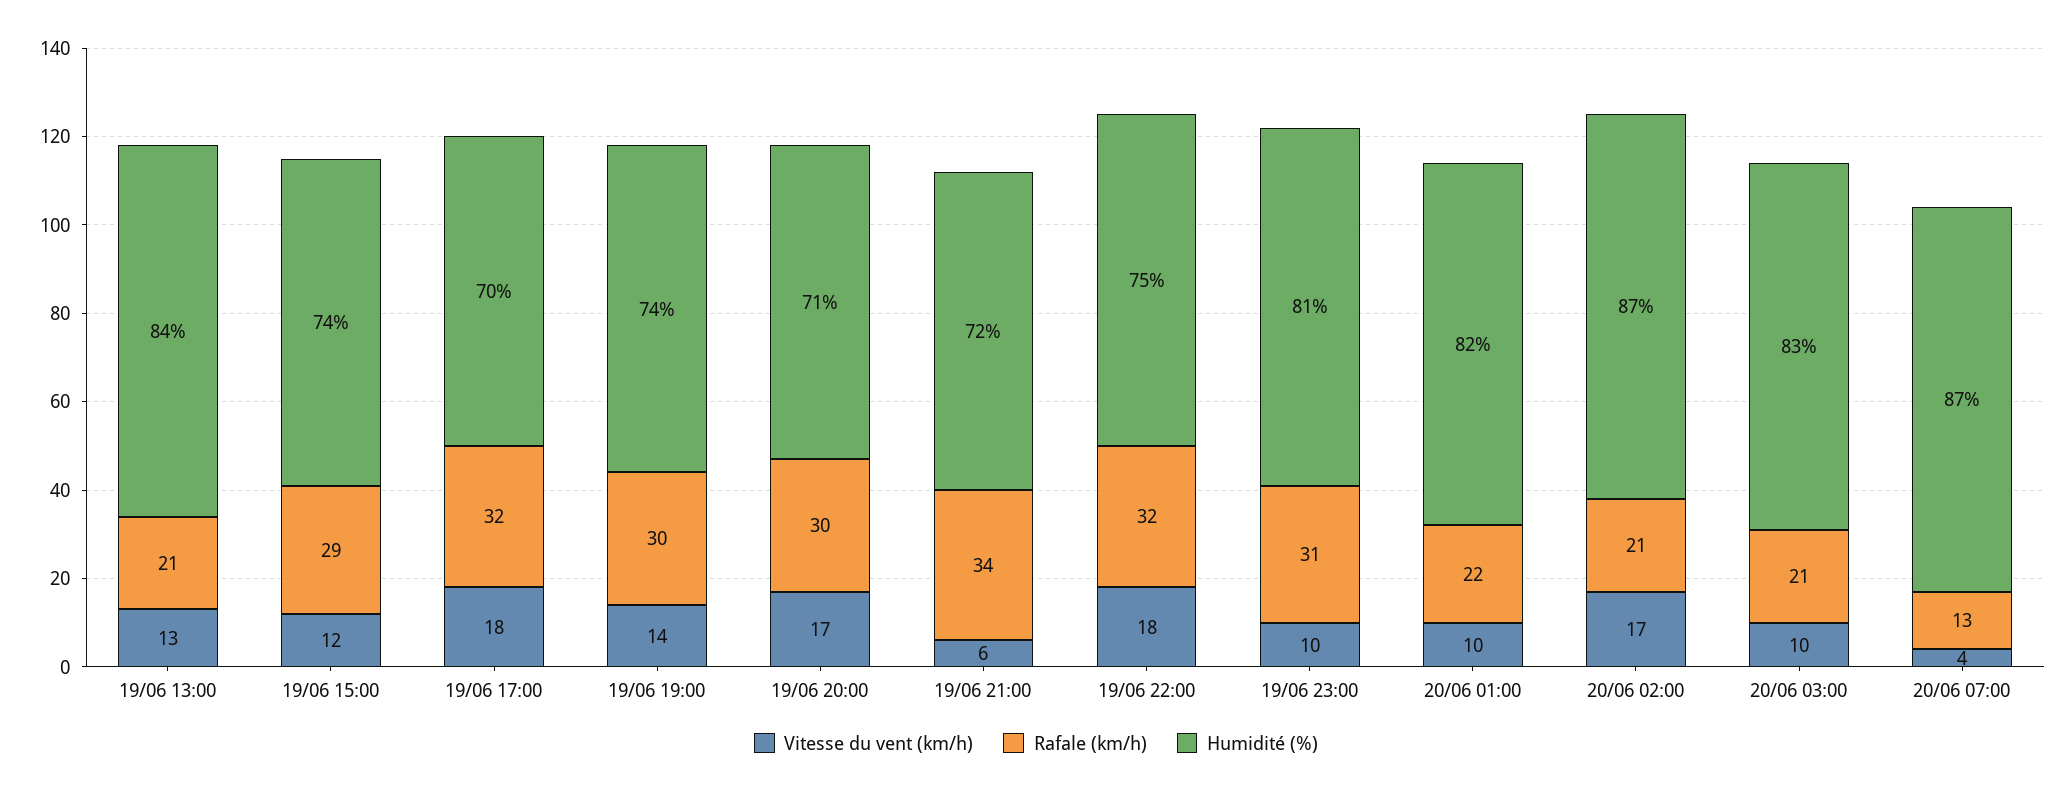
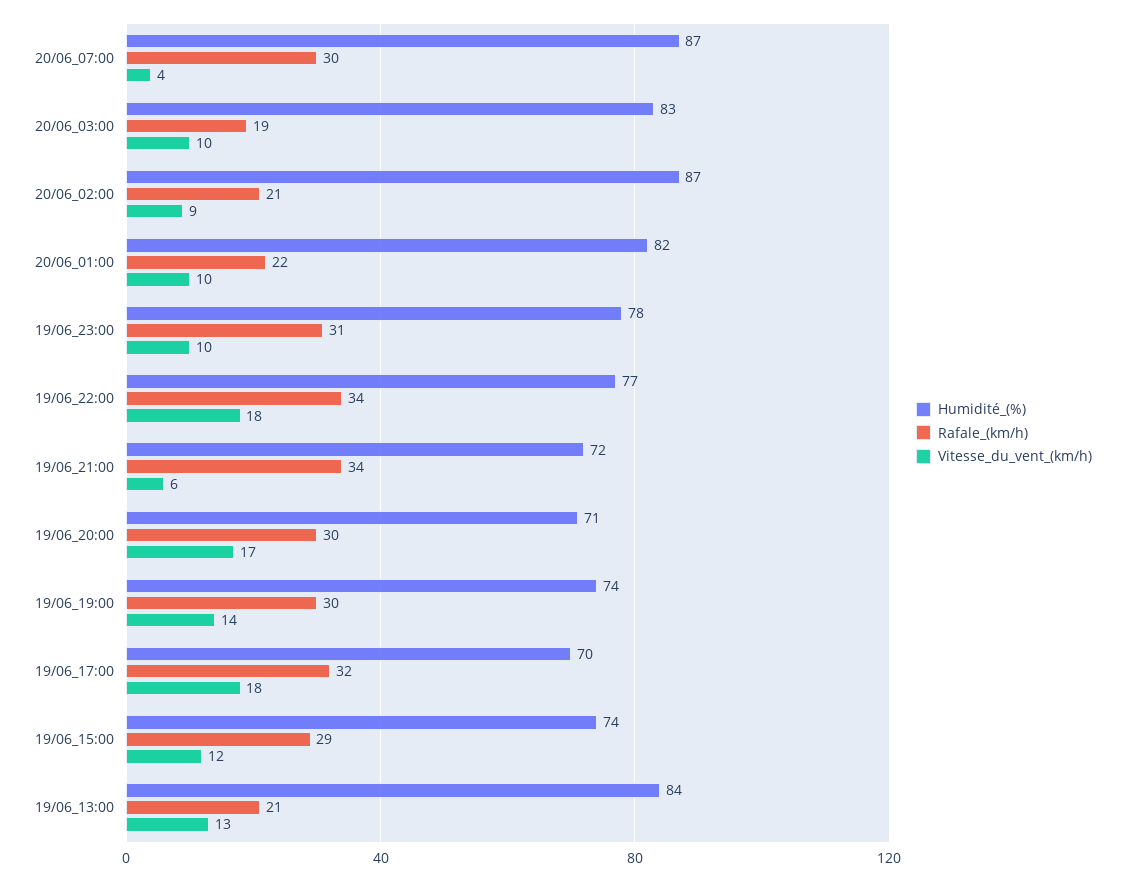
Rafale (km/h), 19/06 22:00: 32 -> 34
Humidité (%), 19/06 22:00: 75 -> 77
Humidité (%), 19/06 23:00: 81 -> 78
Vitesse du vent (km/h), 20/06 02:00: 17 -> 9
Rafale (km/h), 20/06 03:00: 21 -> 19
Rafale (km/h), 20/06 07:00: 13 -> 30

